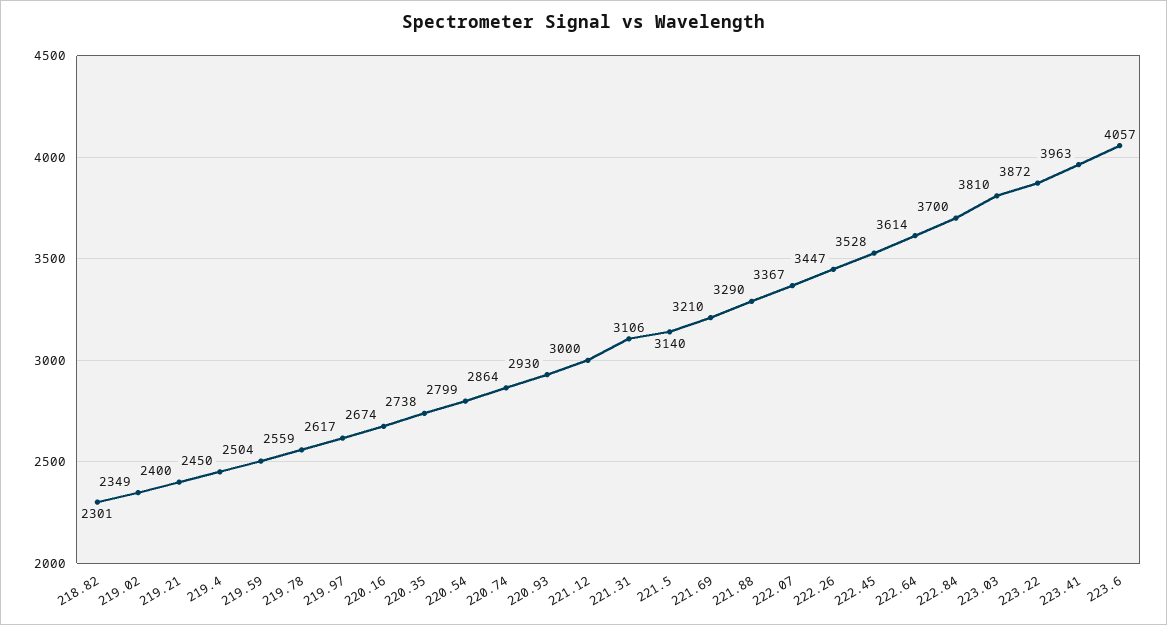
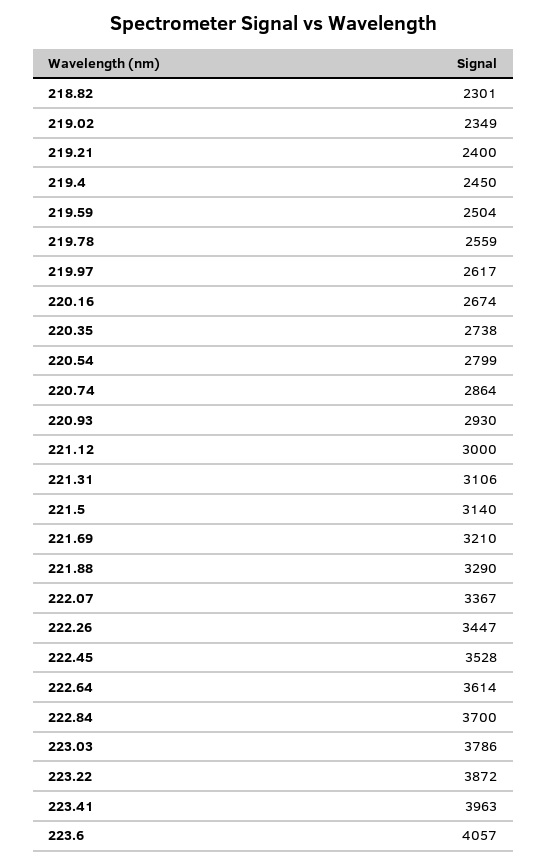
223.03: 3810 -> 3786

